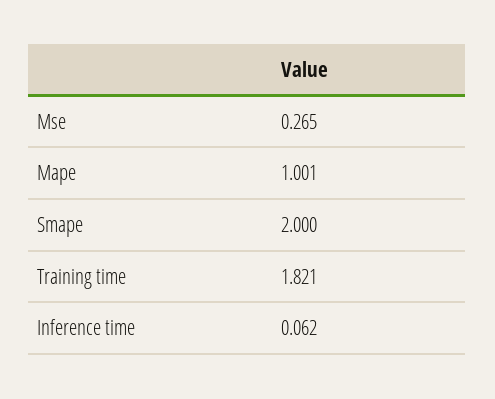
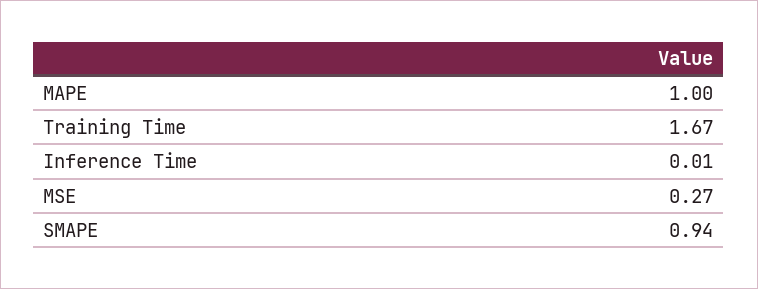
Smape: 2 -> 0.94
Training time: 1.821 -> 1.67
Inference time: 0.062 -> 0.01

